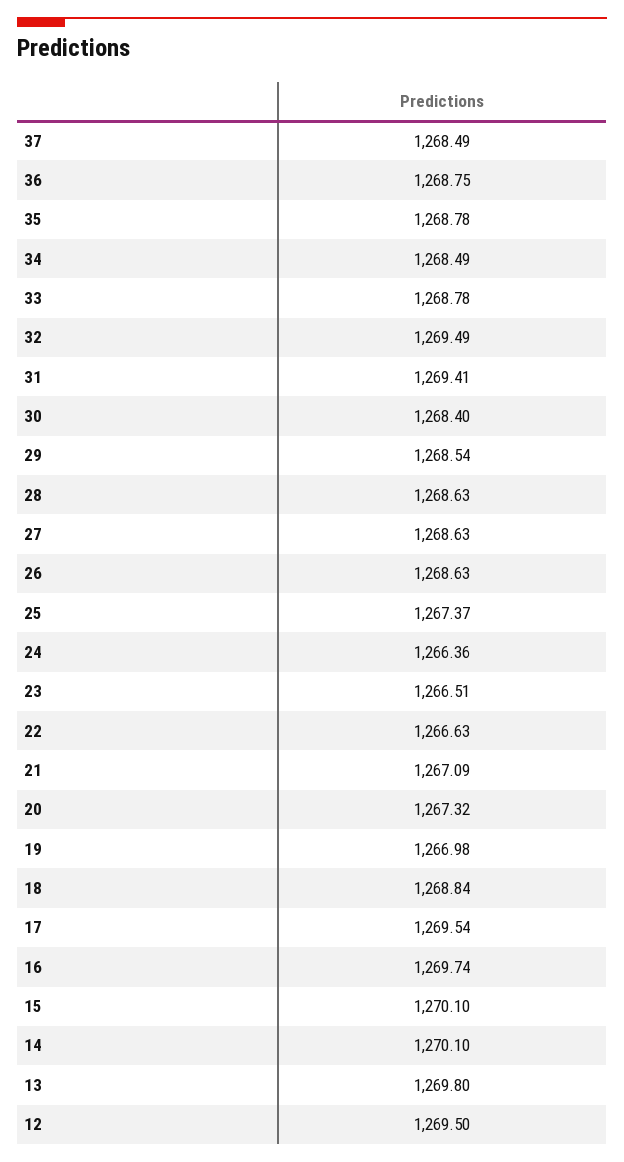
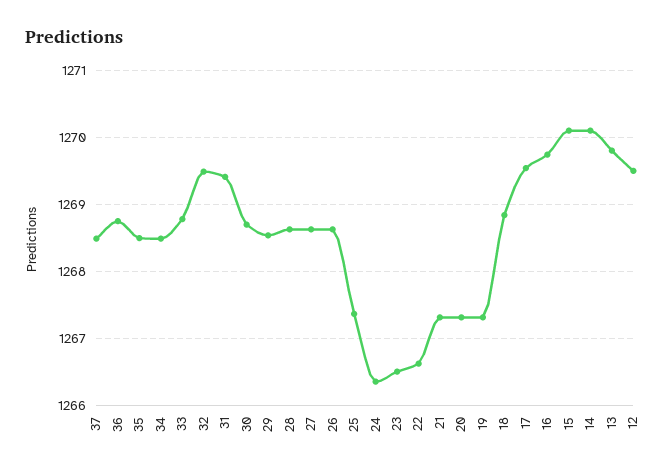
35: 1268.78 -> 1268.5
30: 1268.4 -> 1268.7
21: 1267.09 -> 1267.3
19: 1266.98 -> 1267.3

